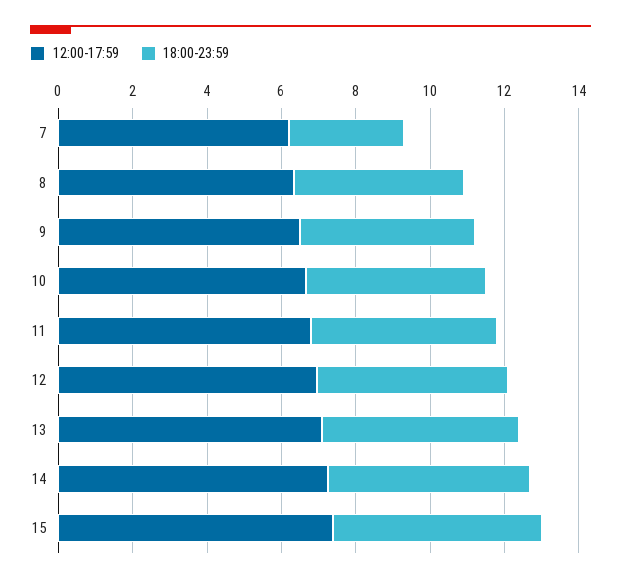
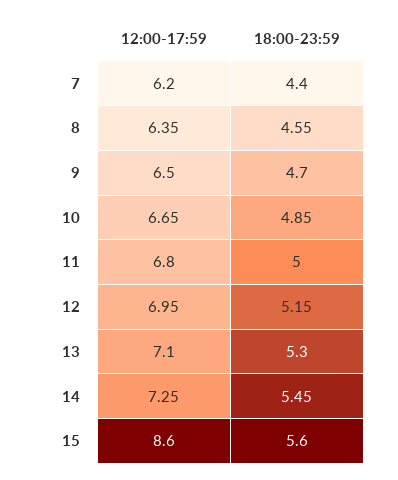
18:00-23:59, 7: 3 -> 4.4
12:00-17:59, 15: 7.5 -> 8.6

